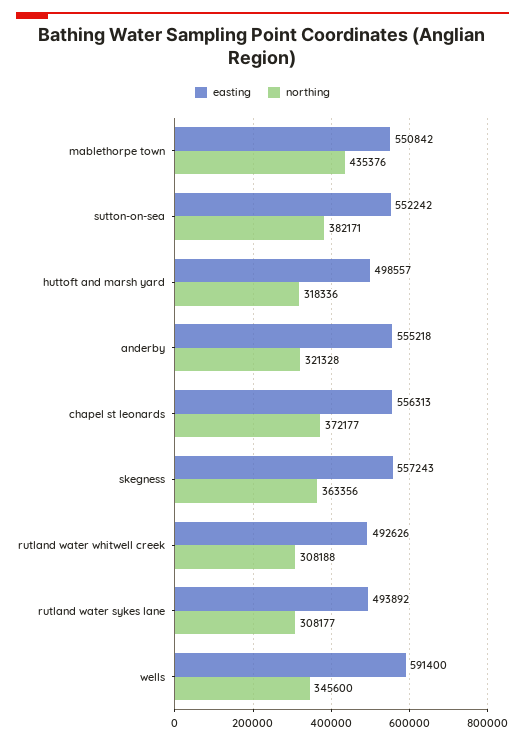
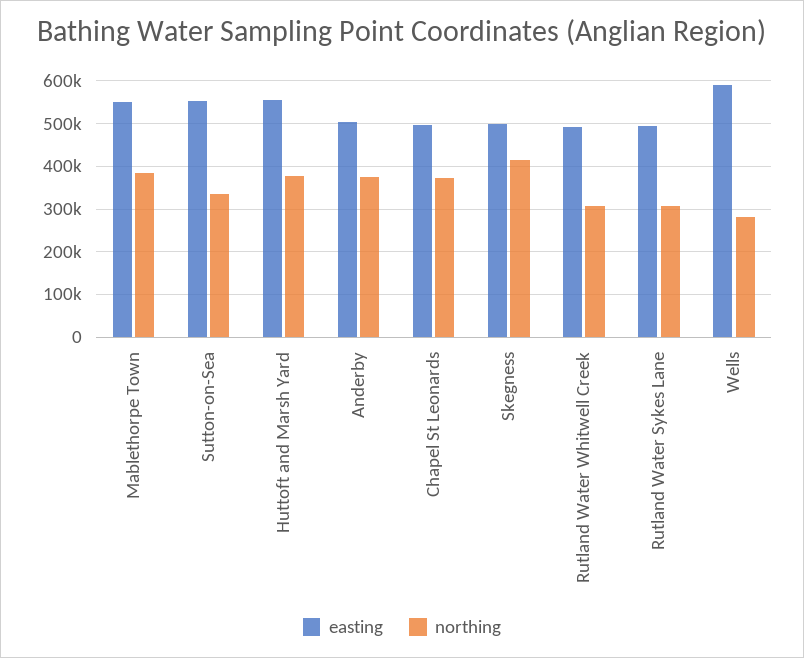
northing, mablethorpe town: 435376 -> 380000
northing, sutton-on-sea: 382171 -> 340000
easting, huttoft and marsh yard: 498557 -> 560000
northing, huttoft and marsh yard: 318336 -> 380000
easting, anderby: 555218 -> 500000
northing, anderby: 321328 -> 380000
easting, chapel st leonards: 556313 -> 500000
easting, skegness: 557243 -> 500000
northing, skegness: 363356 -> 420000
northing, wells: 345600 -> 280000

